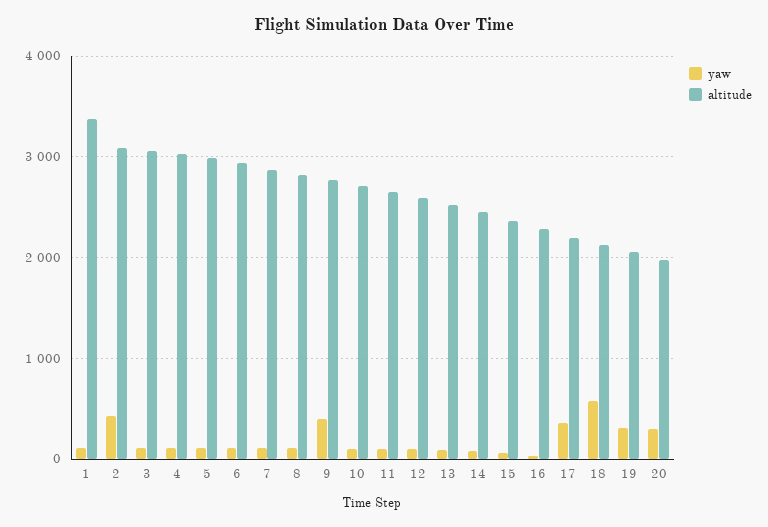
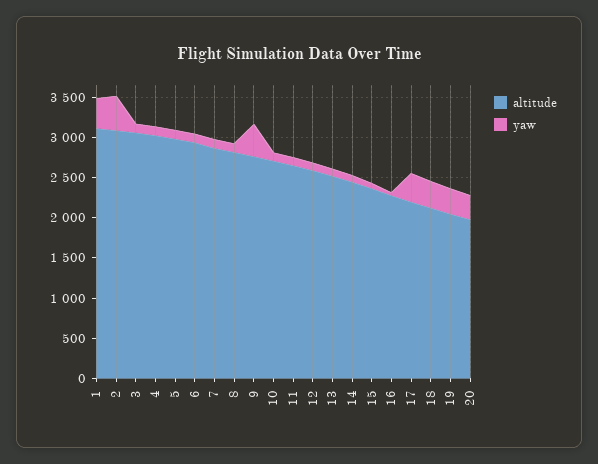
yaw, 1: 100 -> 400
altitude, 1: 3400 -> 3100
yaw, 18: 600 -> 300

